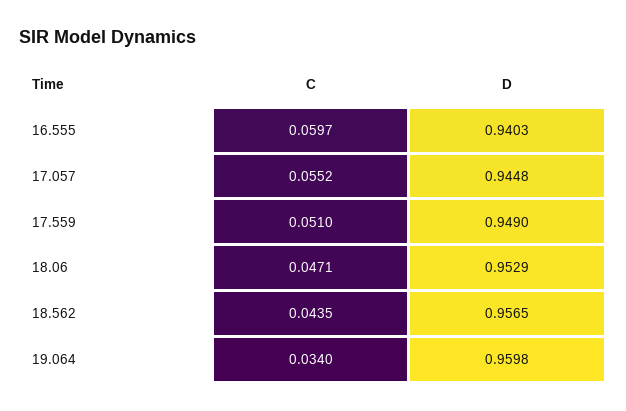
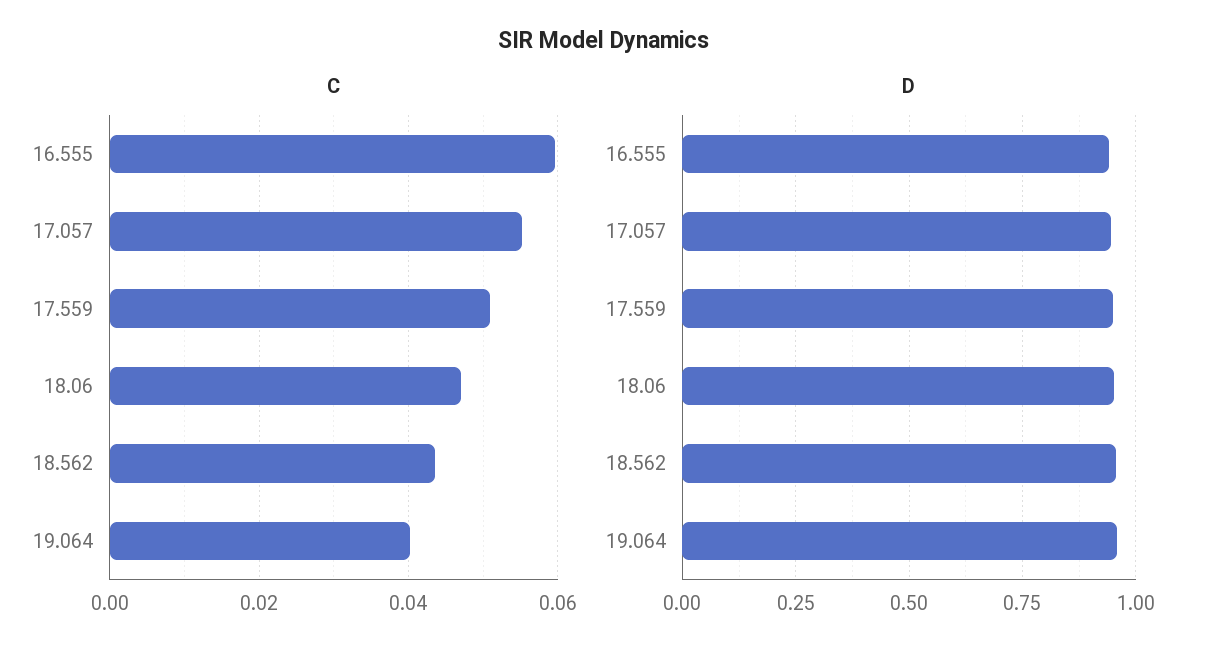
C, 19.064: 0.034 -> 0.04

